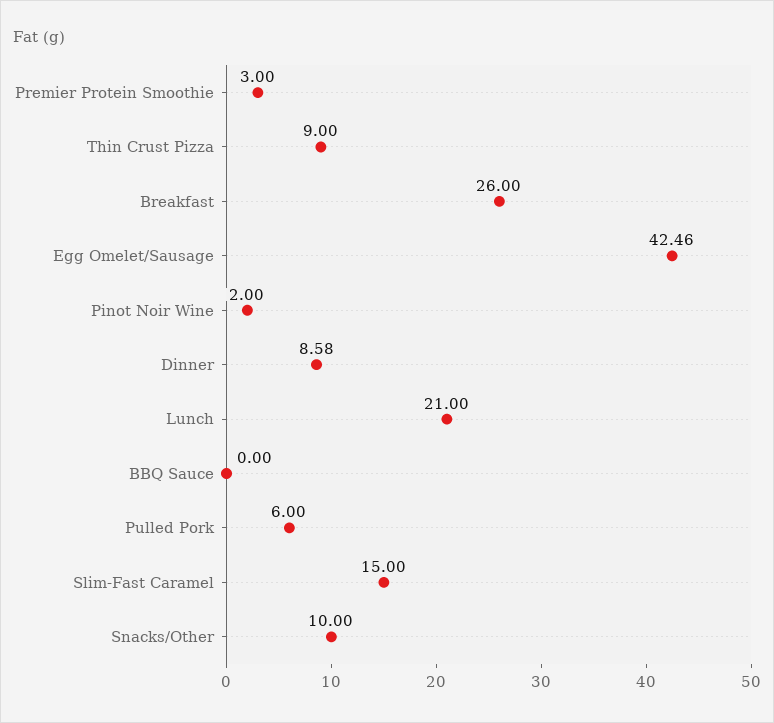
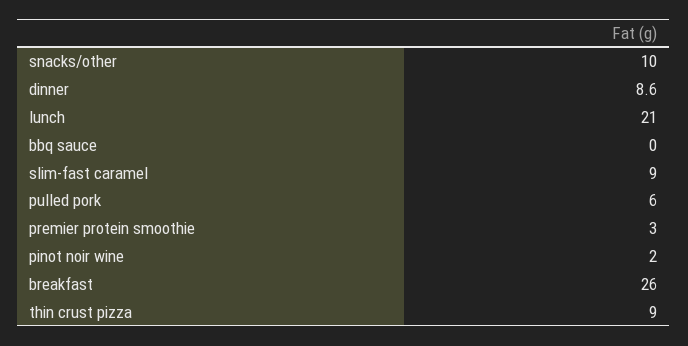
Egg Omelet/Sausage: 42.46 -> none
Slim-Fast Caramel: 15 -> 9

